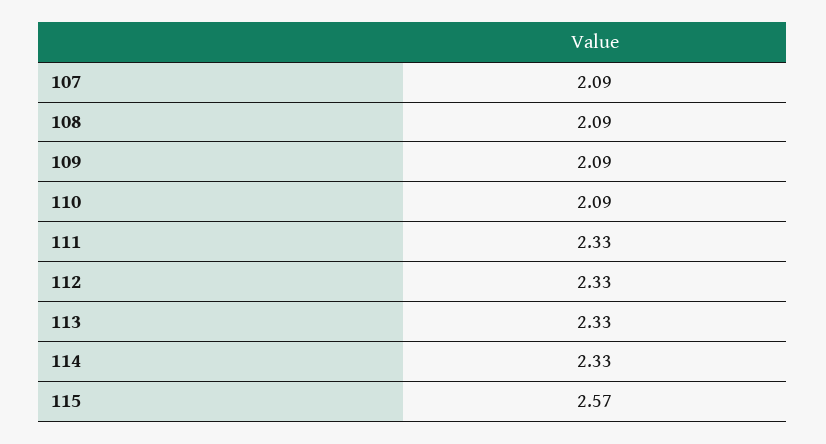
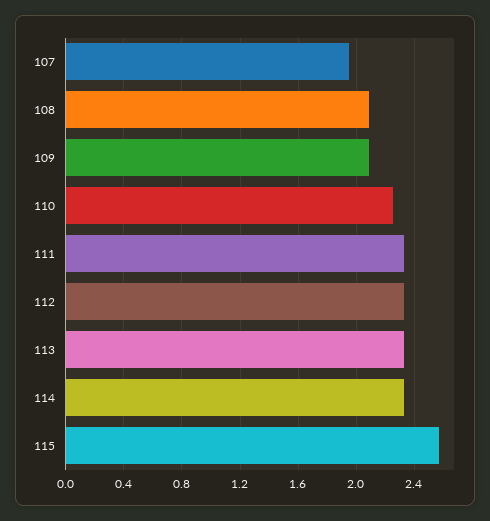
107: 2.09 -> 1.95
110: 2.09 -> 2.25

